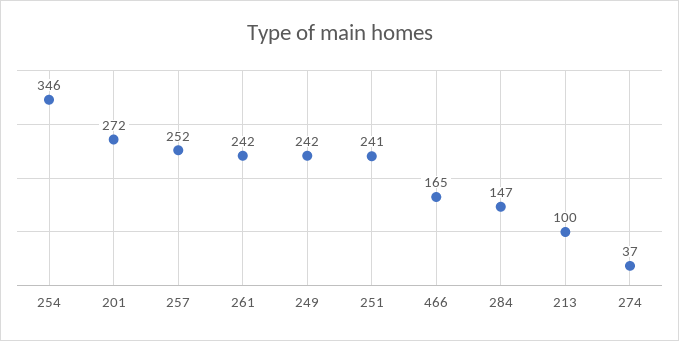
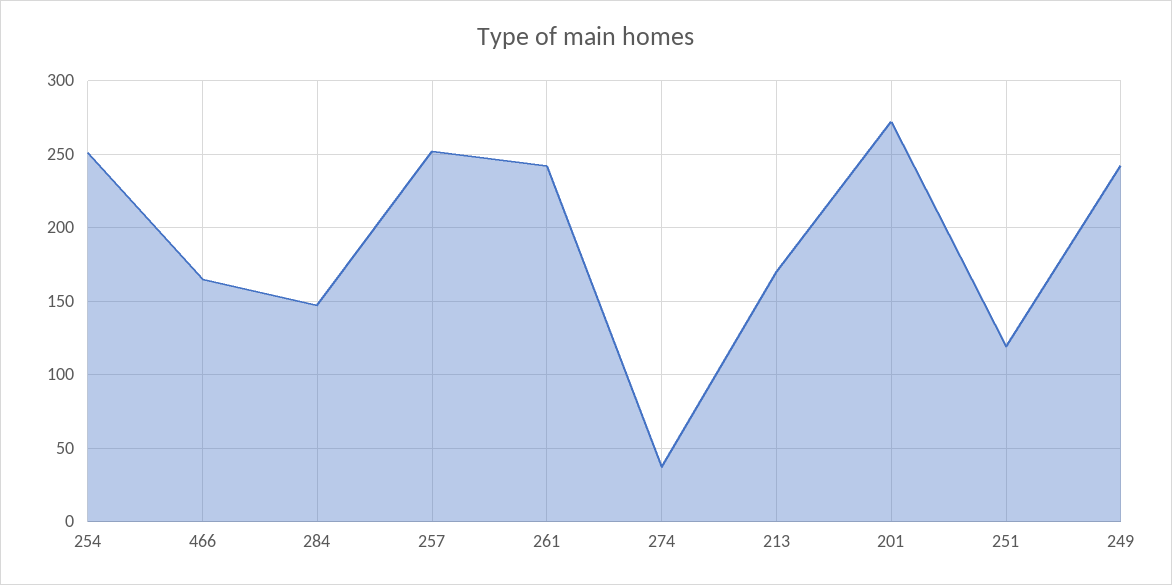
254: 346 -> 250
251: 241 -> 120
213: 100 -> 170

